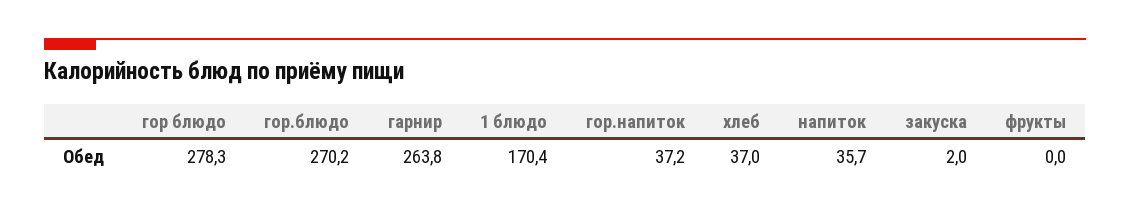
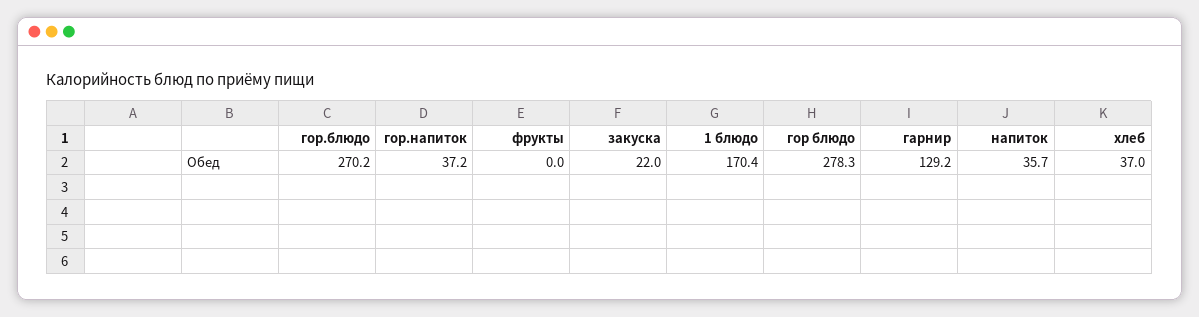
гарнир: 263.8 -> 129.2
закуска: 2 -> 22

